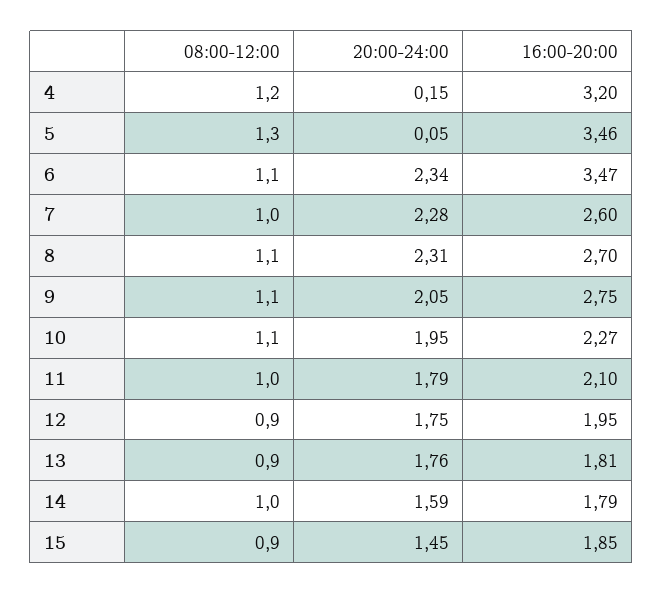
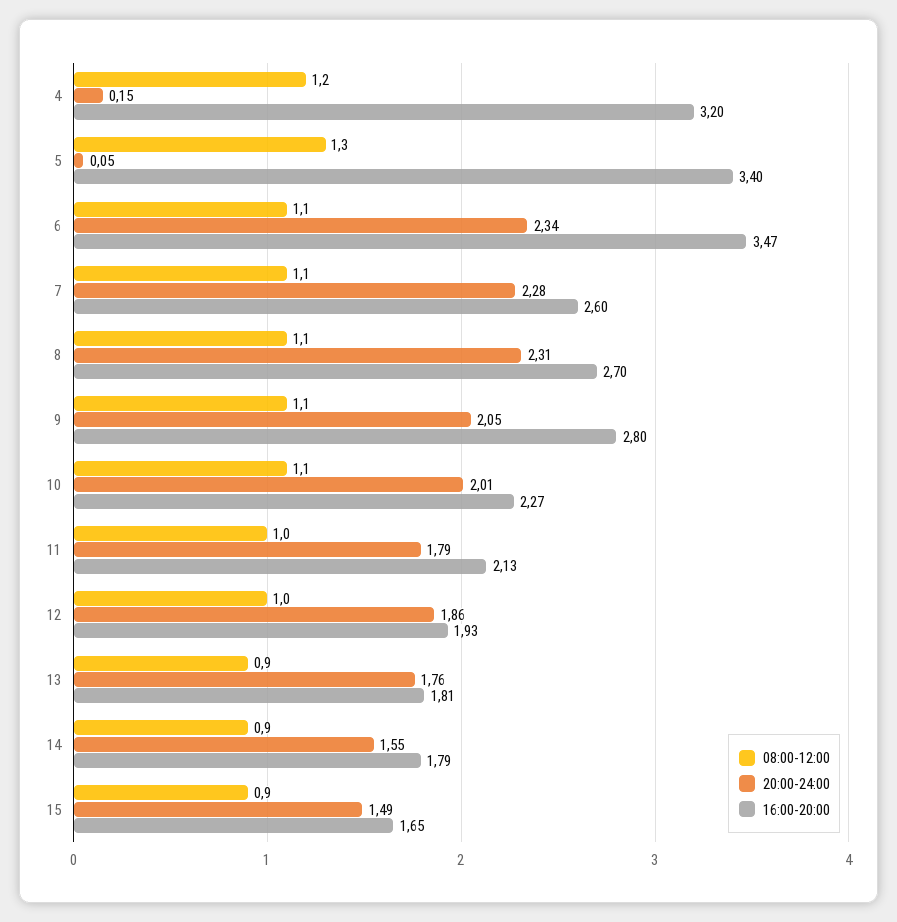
16:00-20:00, 5: 3.46 -> 3.4
08:00-12:00, 7: 1 -> 1.1
16:00-20:00, 9: 2.75 -> 2.8
20:00-24:00, 10: 1.95 -> 2.01
16:00-20:00, 11: 2.1 -> 2.13
08:00-12:00, 12: 0.9 -> 1
20:00-24:00, 12: 1.75 -> 1.86
16:00-20:00, 12: 1.95 -> 1.93
08:00-12:00, 14: 1 -> 0.9
20:00-24:00, 14: 1.59 -> 1.55
20:00-24:00, 15: 1.45 -> 1.49
16:00-20:00, 15: 1.85 -> 1.65

